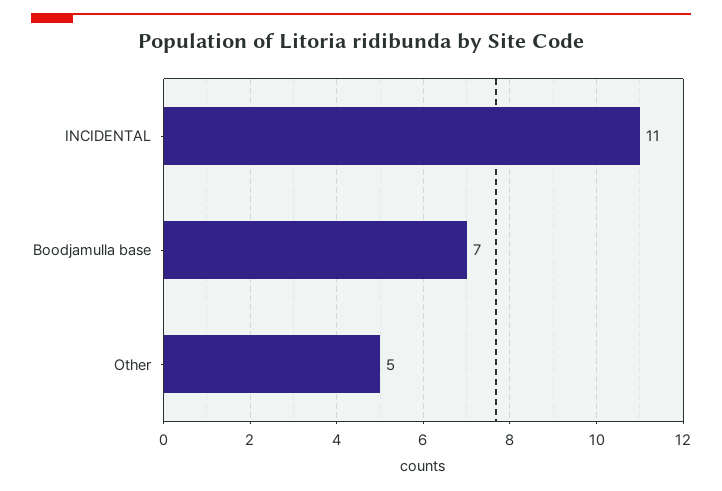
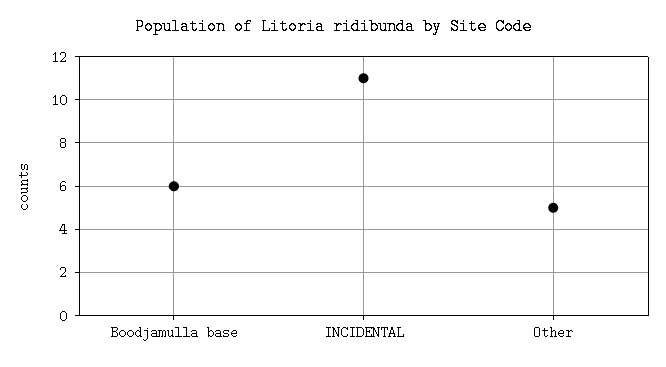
Boodjamulla base: 7 -> 6

